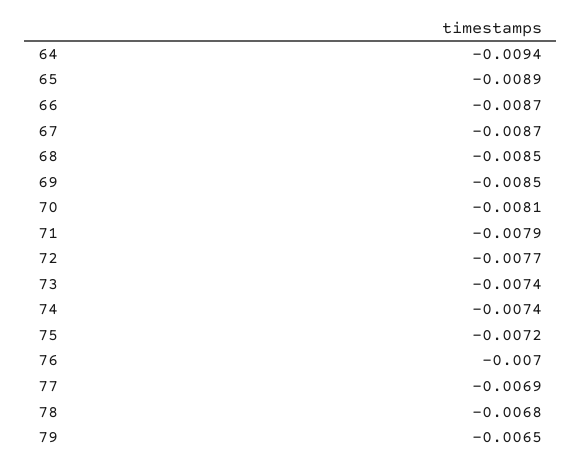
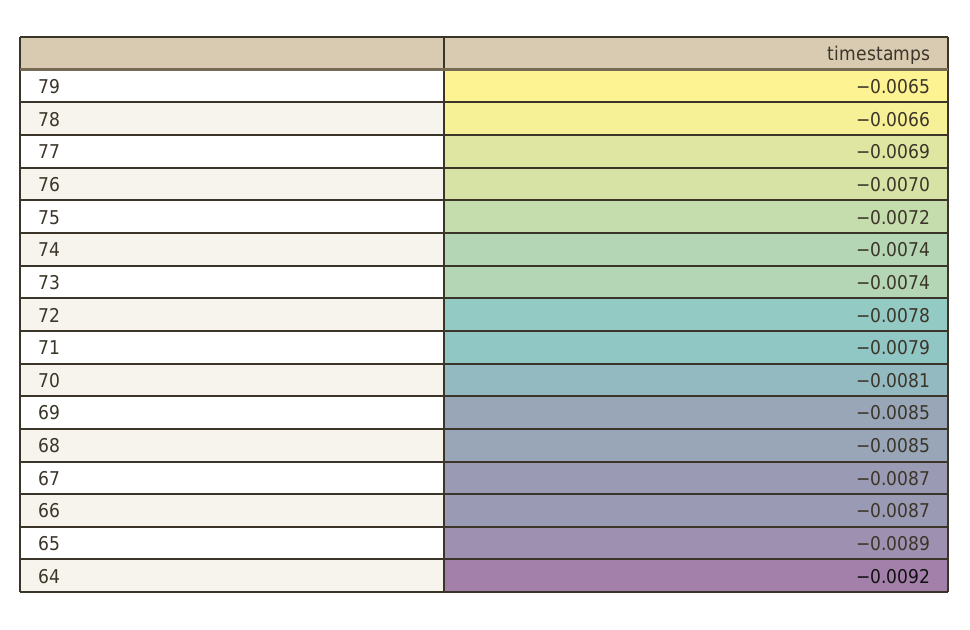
64: -0.0094 -> -0.0092
72: -0.0077 -> -0.0078
78: -0.0068 -> -0.0066

